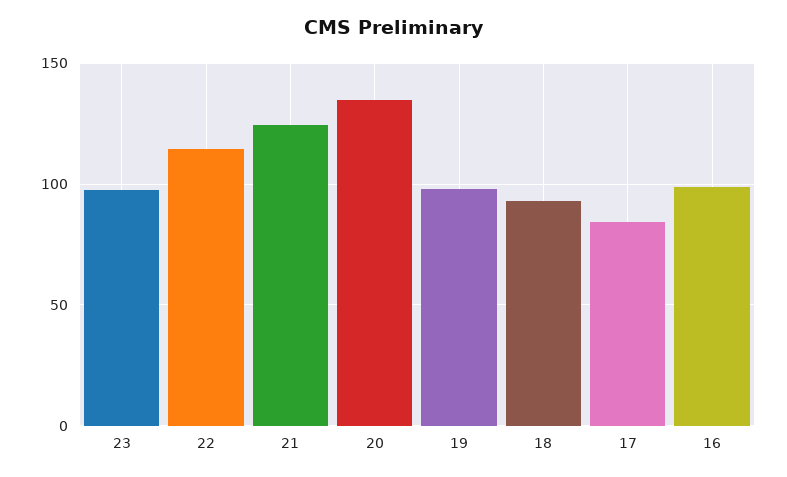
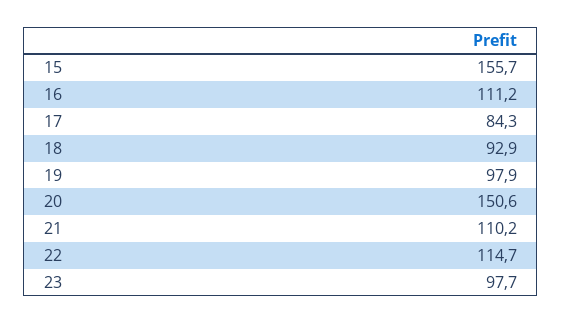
21: 125 -> 110.2
20: 135 -> 150.6
16: 100 -> 111.2
15: none -> 155.7

